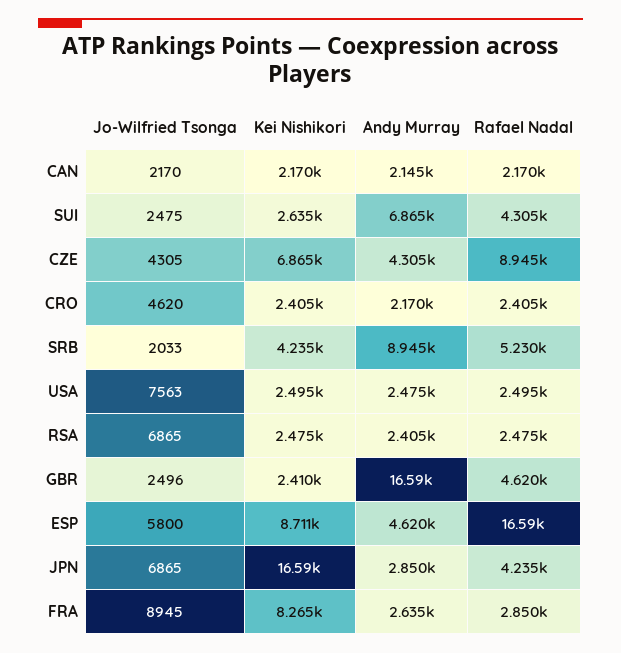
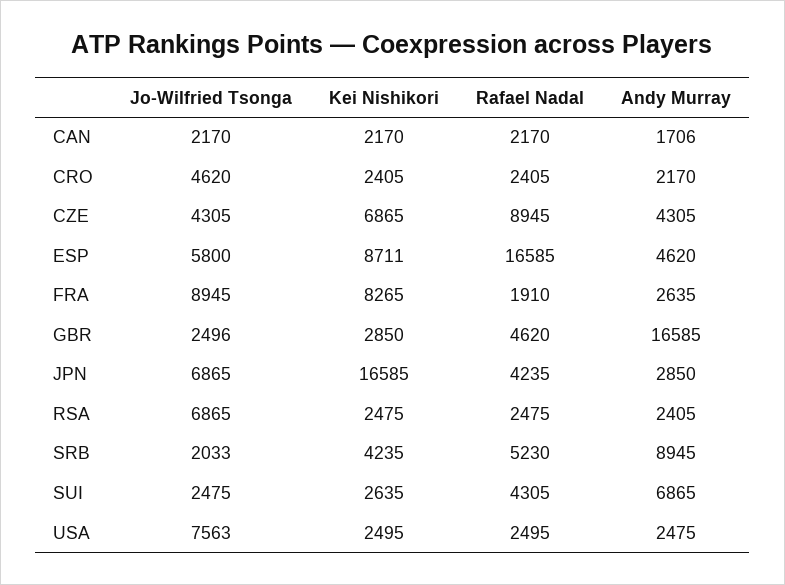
Andy Murray, CAN: 2145 -> 1706
Kei Nishikori, GBR: 2410 -> 2850
Rafael Nadal, FRA: 2850 -> 1910

